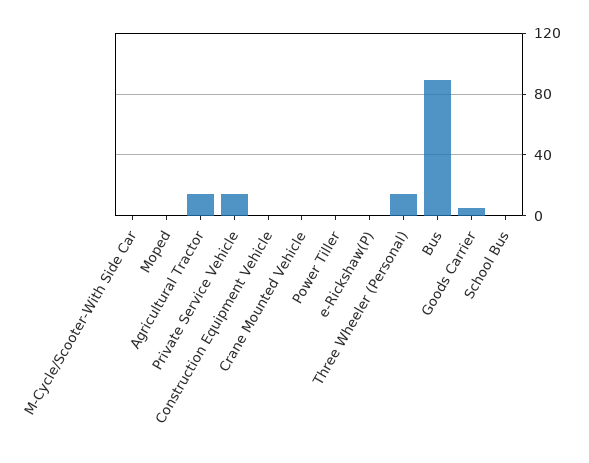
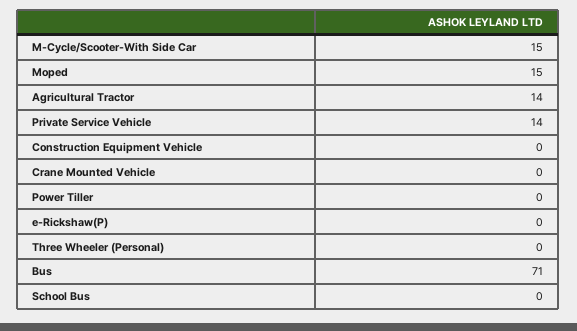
M-Cycle/Scooter-With Side Car: 0 -> 15
Moped: 0 -> 15
Three Wheeler (Personal): 15 -> 0
Bus: 90 -> 71
Goods Carrier: 5 -> none

